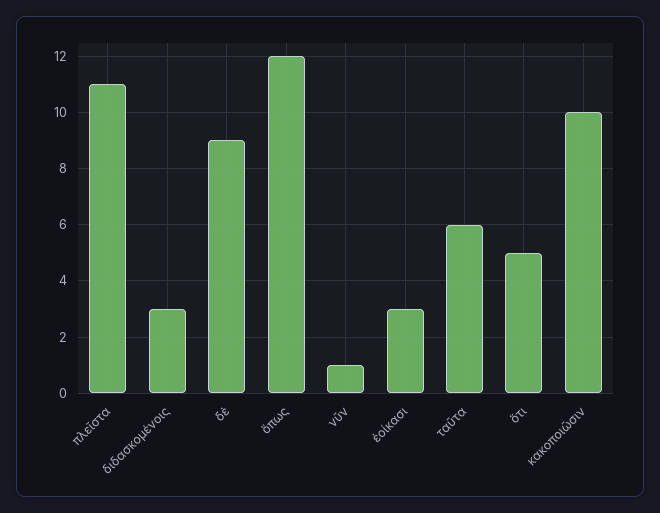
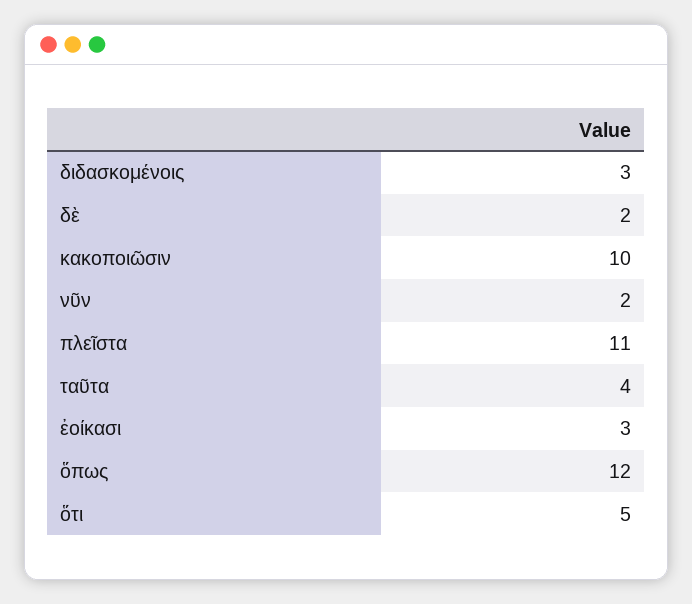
δὲ: 9 -> 2
νῦν: 1 -> 2
ταῦτα: 6 -> 4

